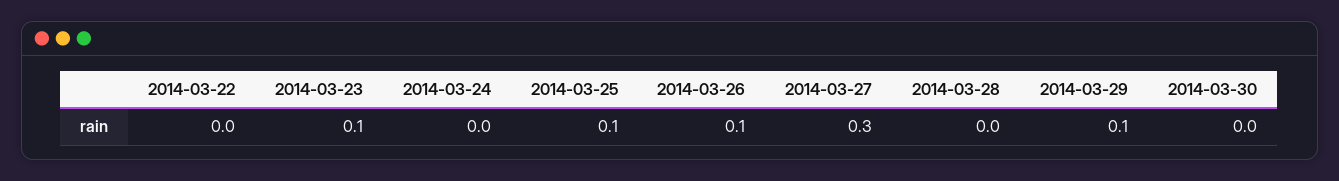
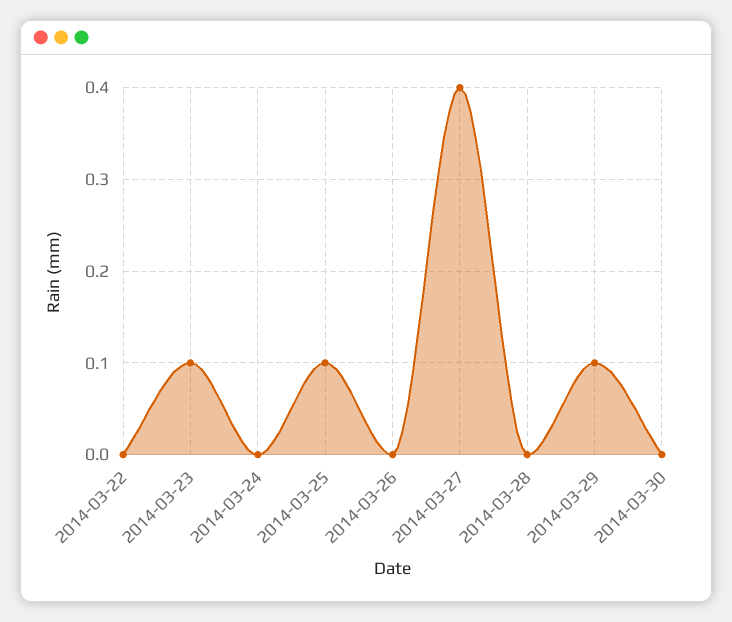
2014-03-26: 0.1 -> 0
2014-03-27: 0.3 -> 0.4

